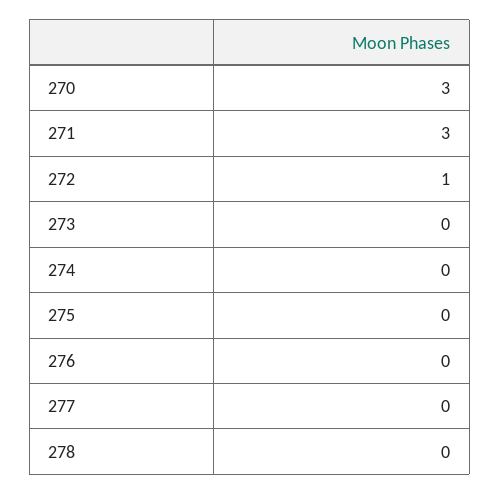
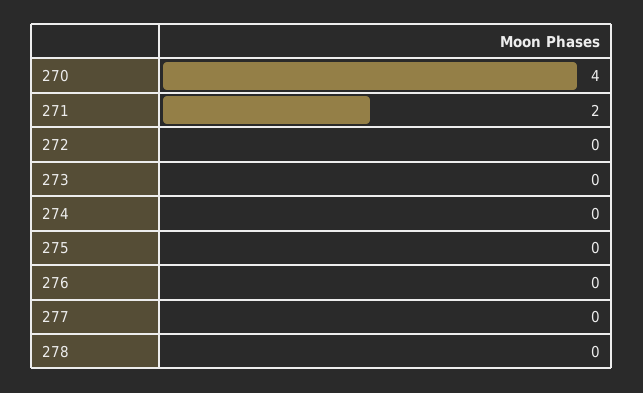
270: 3 -> 4
271: 3 -> 2
272: 1 -> 0

